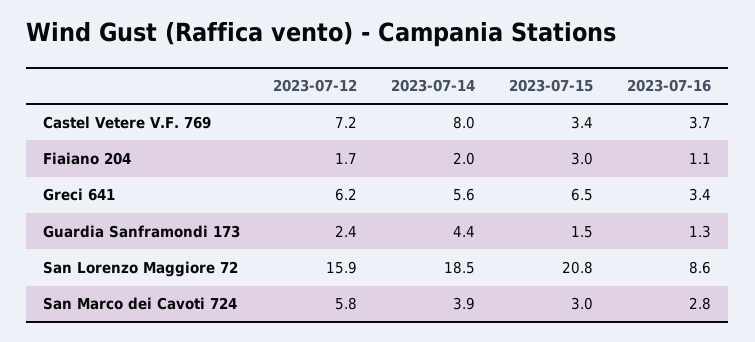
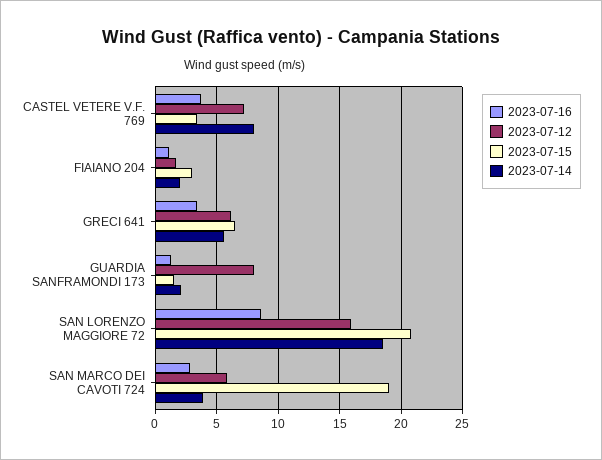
2023-07-12, Guardia Sanframondi 173: 2.4 -> 8
2023-07-14, Guardia Sanframondi 173: 4.4 -> 2
2023-07-15, San Marco dei Cavoti 724: 3 -> 19

